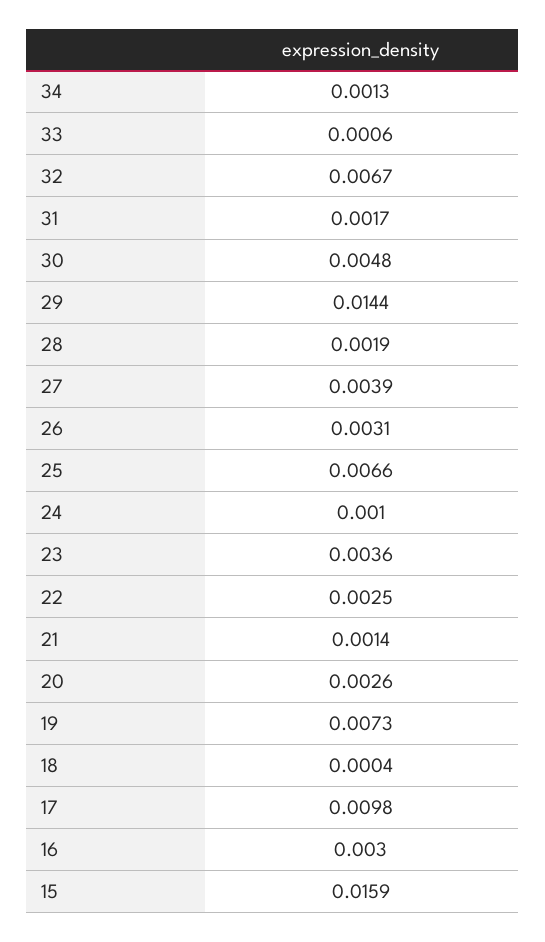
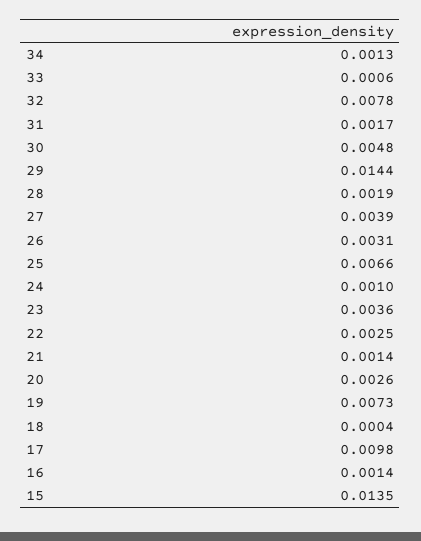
32: 0.0067 -> 0.0078
16: 0.003 -> 0.0014
15: 0.0159 -> 0.0135

